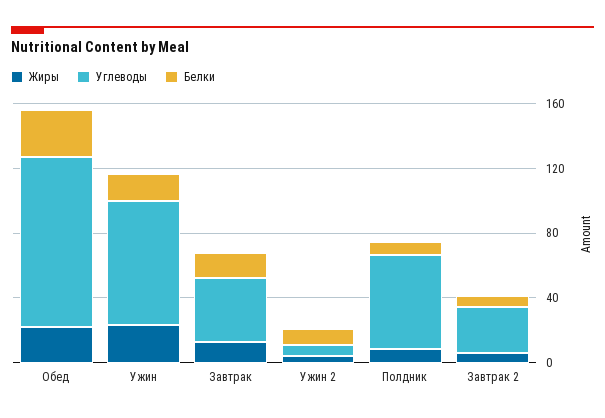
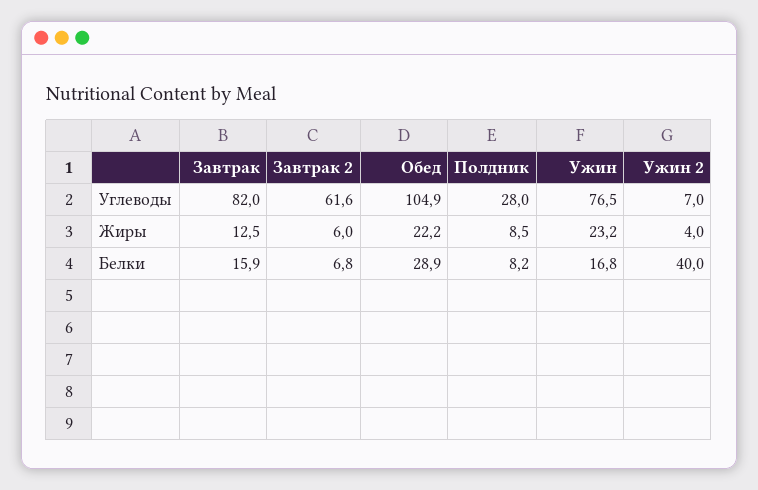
Углеводы, Завтрак: 40 -> 82
Белки, Ужин 2: 10 -> 40
Углеводы, Полдник: 60 -> 28
Углеводы, Завтрак 2: 30 -> 61.6

